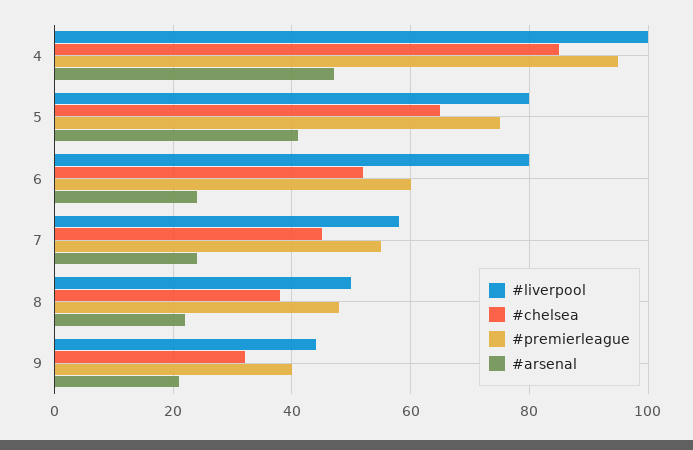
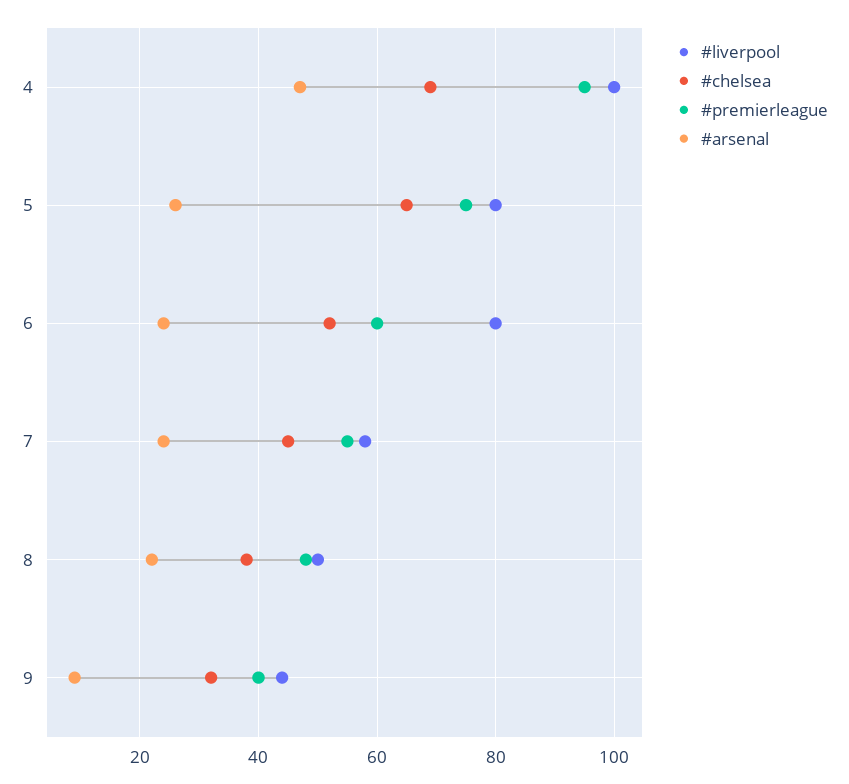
#chelsea, 4: 85 -> 70
#arsenal, 5: 40 -> 25
#arsenal, 9: 20 -> 10

